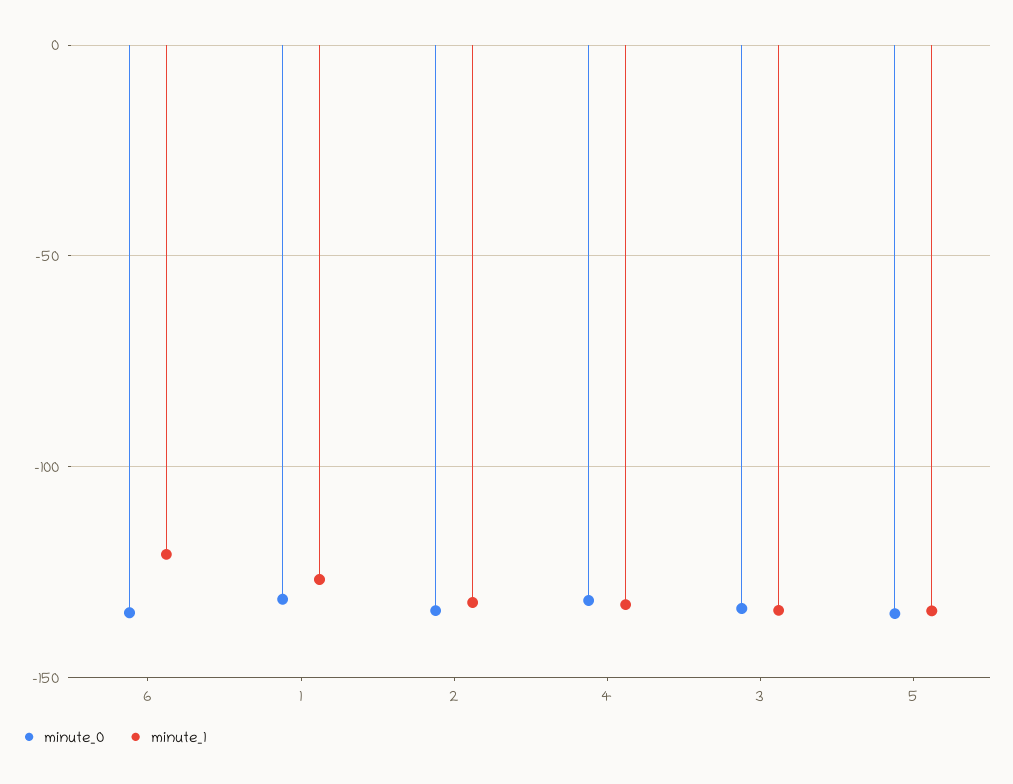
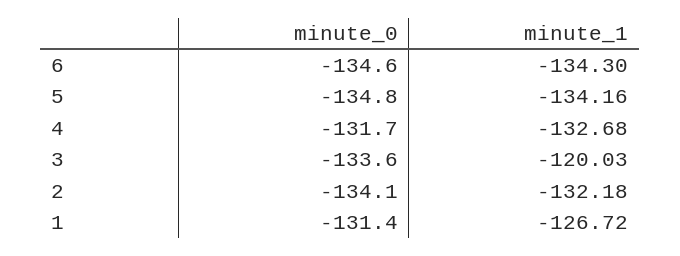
minute_1, 6: -120 -> -134.3
minute_1, 3: -135 -> -120.03

